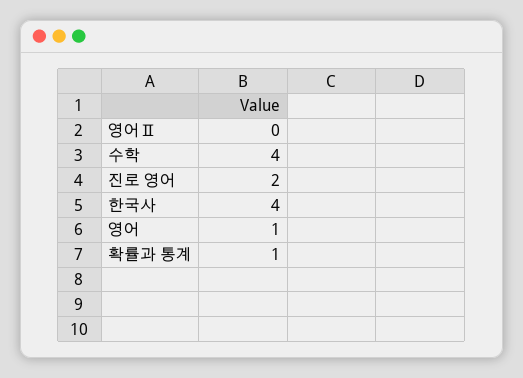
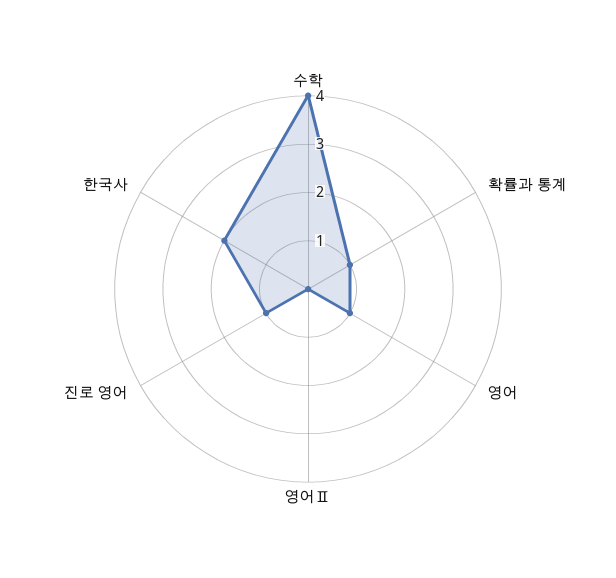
진로 영어: 2 -> 1
한국사: 4 -> 2

